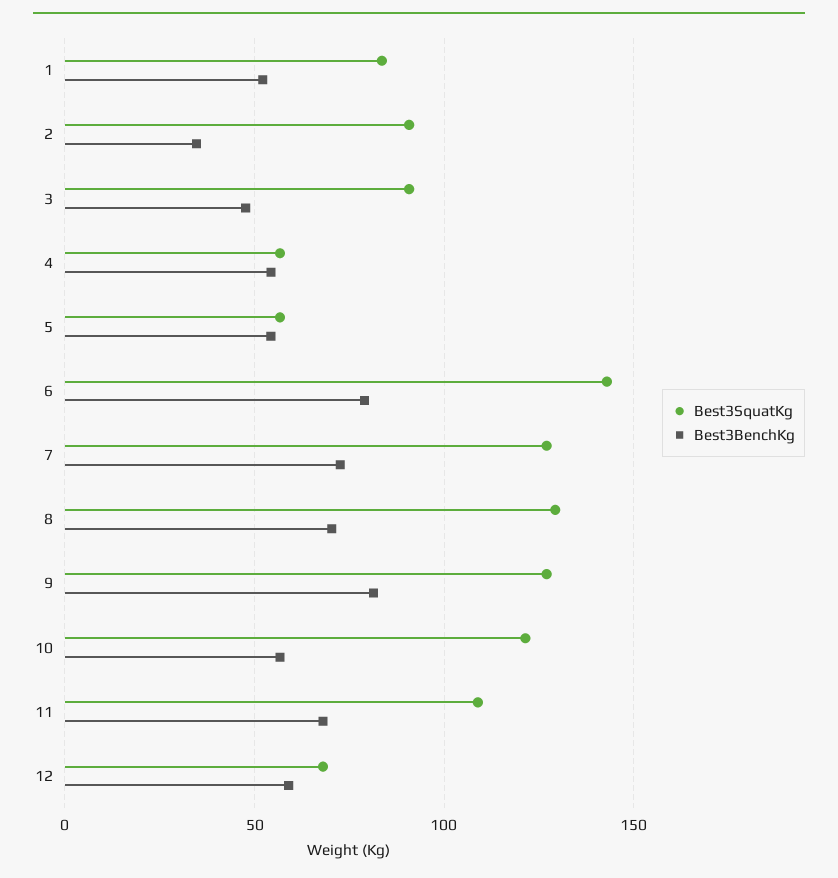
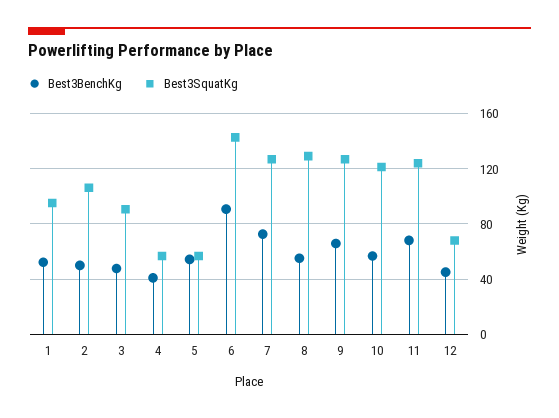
Best3SquatKg, 1: 85 -> 95
Best3SquatKg, 2: 90 -> 105
Best3BenchKg, 2: 35 -> 50
Best3BenchKg, 4: 55 -> 40
Best3BenchKg, 6: 80 -> 90
Best3BenchKg, 8: 70 -> 55
Best3BenchKg, 9: 80 -> 65
Best3SquatKg, 11: 110 -> 125
Best3BenchKg, 12: 60 -> 45

